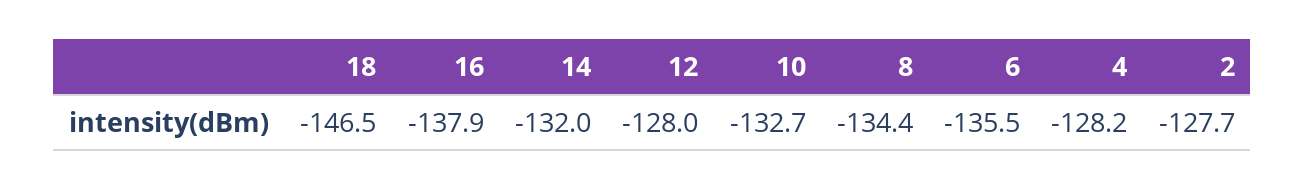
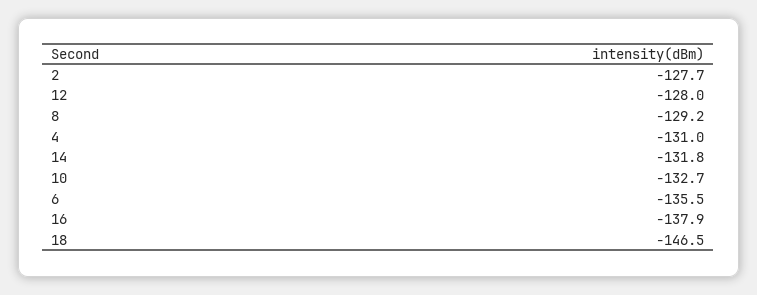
14: -132 -> -131.8
8: -134.4 -> -129.2
4: -128.2 -> -131

